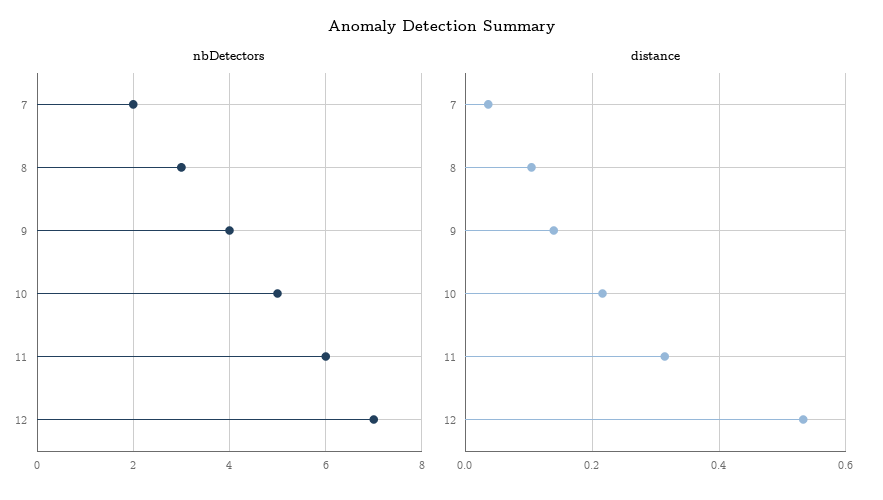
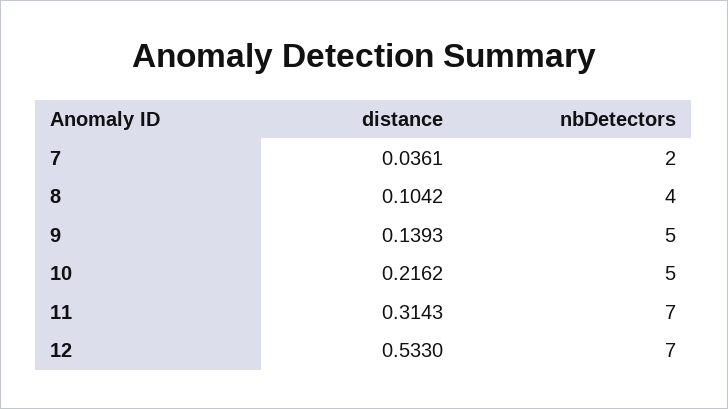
nbDetectors, 8: 3 -> 4
nbDetectors, 9: 4 -> 5
nbDetectors, 11: 6 -> 7

